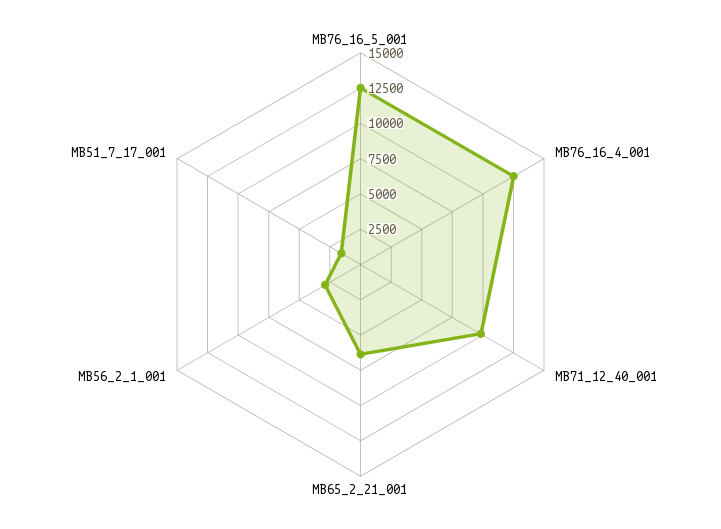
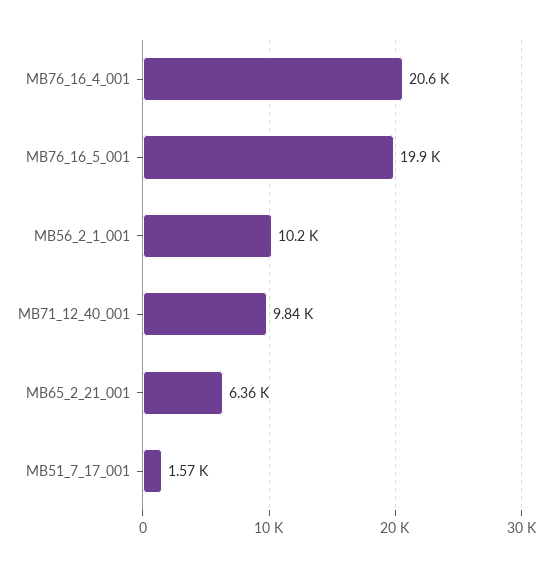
MB76_16_5_001: 12500 -> 19900
MB76_16_4_001: 12500 -> 20600
MB56_2_1_001: 2500 -> 10200

